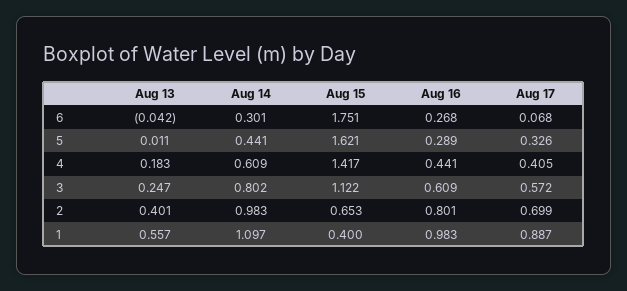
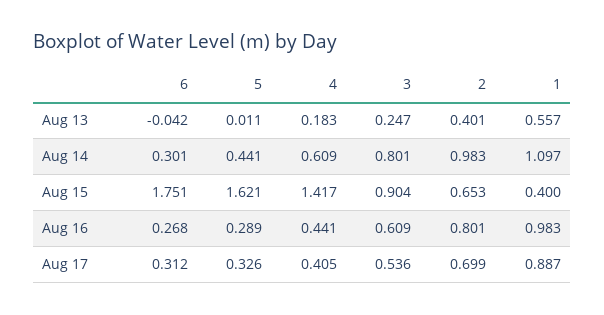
Aug 17, 6: 0.068 -> 0.312
Aug 14, 3: 0.802 -> 0.801
Aug 15, 3: 1.122 -> 0.904
Aug 17, 3: 0.572 -> 0.536

